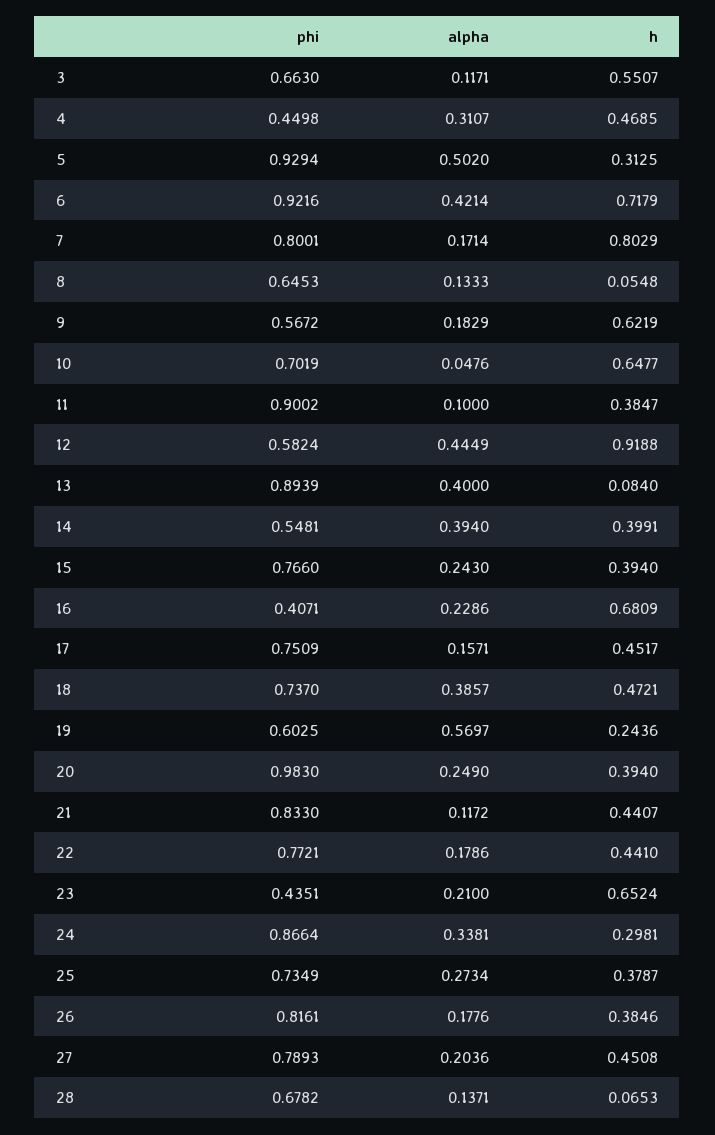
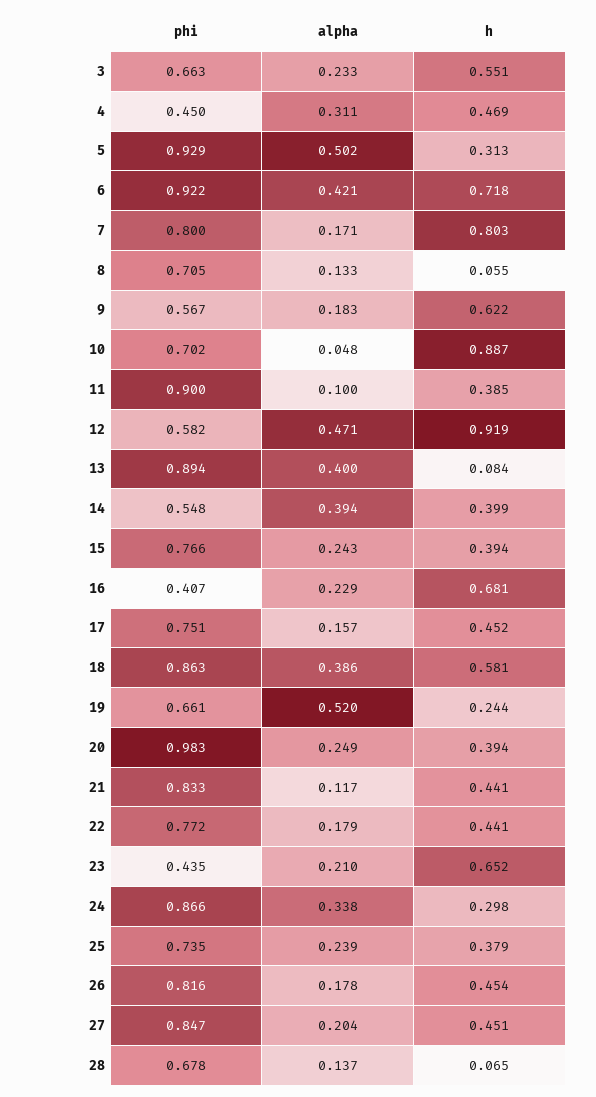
alpha, 3: 0.1171 -> 0.233
phi, 8: 0.6453 -> 0.705
h, 10: 0.6477 -> 0.887
alpha, 12: 0.4449 -> 0.471
phi, 18: 0.737 -> 0.863
h, 18: 0.4721 -> 0.581
phi, 19: 0.6025 -> 0.661
alpha, 19: 0.5697 -> 0.52
alpha, 25: 0.2734 -> 0.239
h, 26: 0.3846 -> 0.454
phi, 27: 0.7893 -> 0.847

